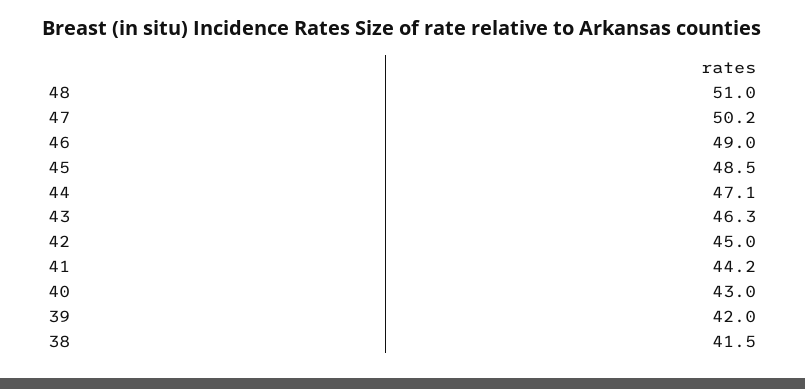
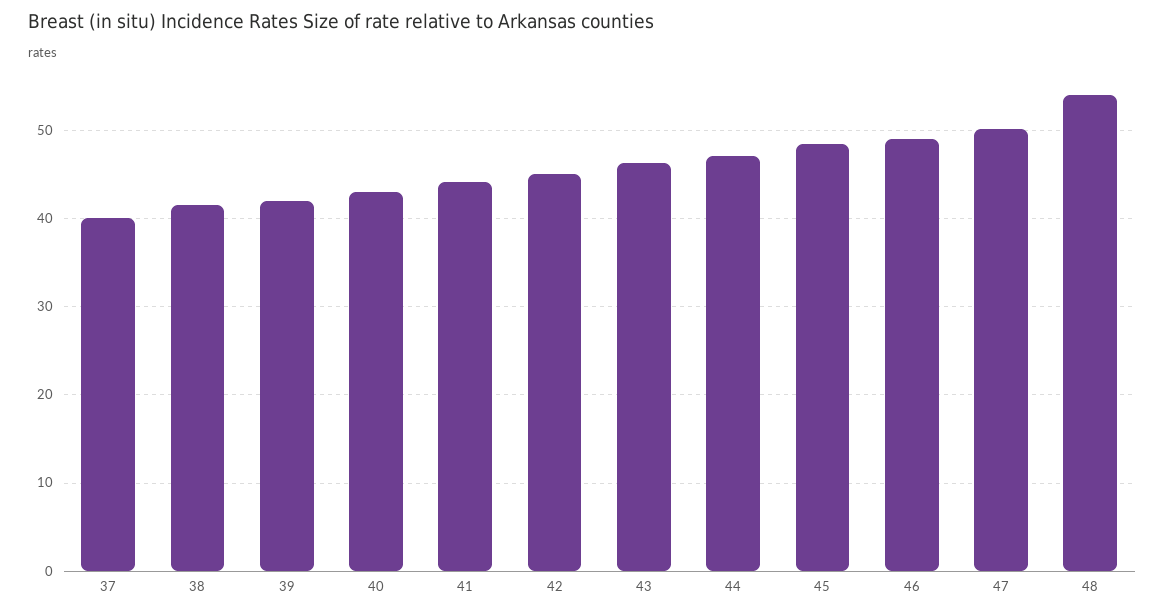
48: 51 -> 54
37: none -> 40

